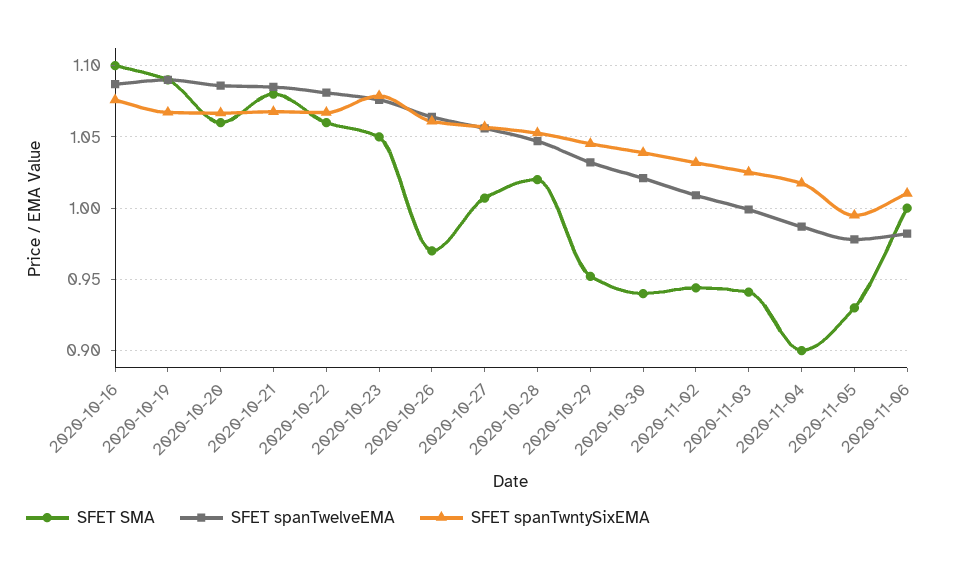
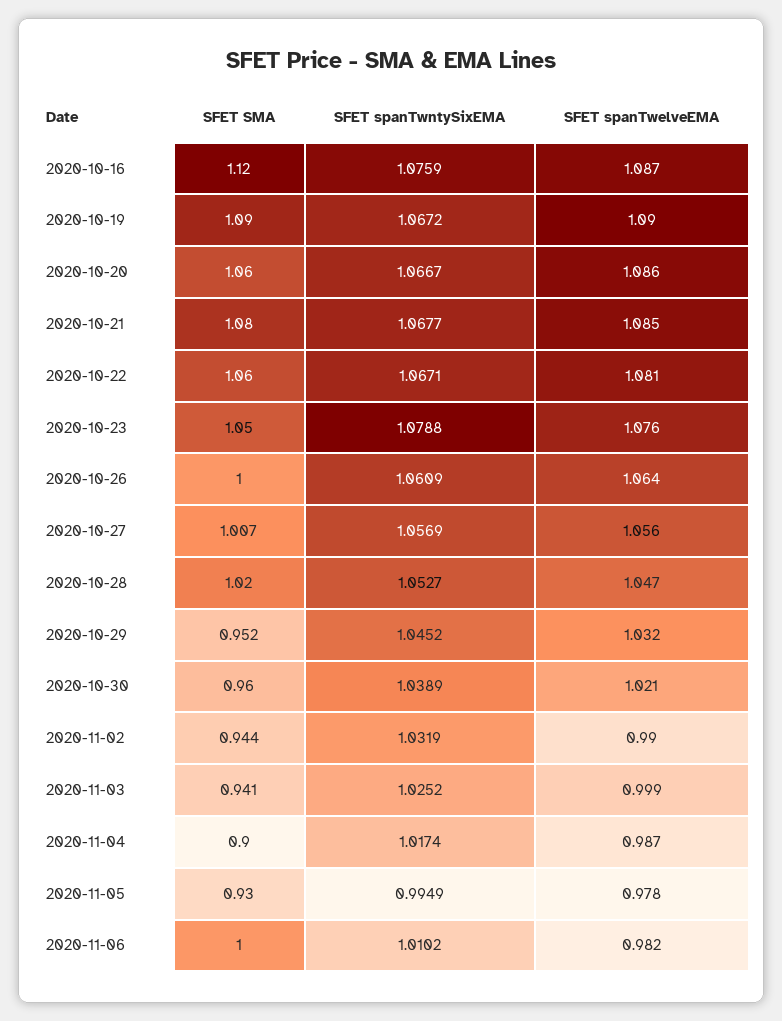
SFET SMA, 2020-10-16: 1.1 -> 1.12
SFET SMA, 2020-10-26: 0.97 -> 1
SFET SMA, 2020-10-30: 0.94 -> 0.96
SFET spanTwelveEMA, 2020-11-02: 1.01 -> 0.99

